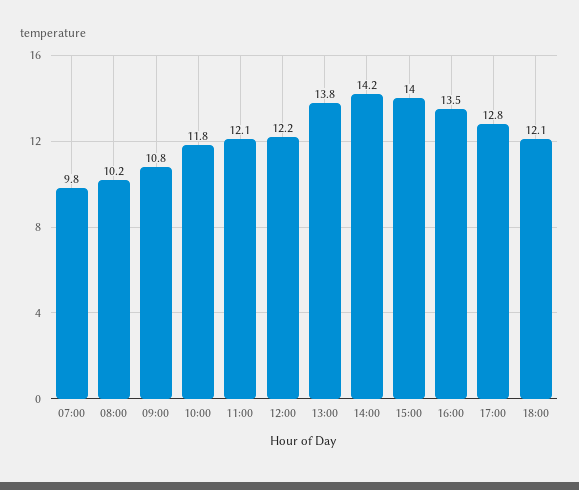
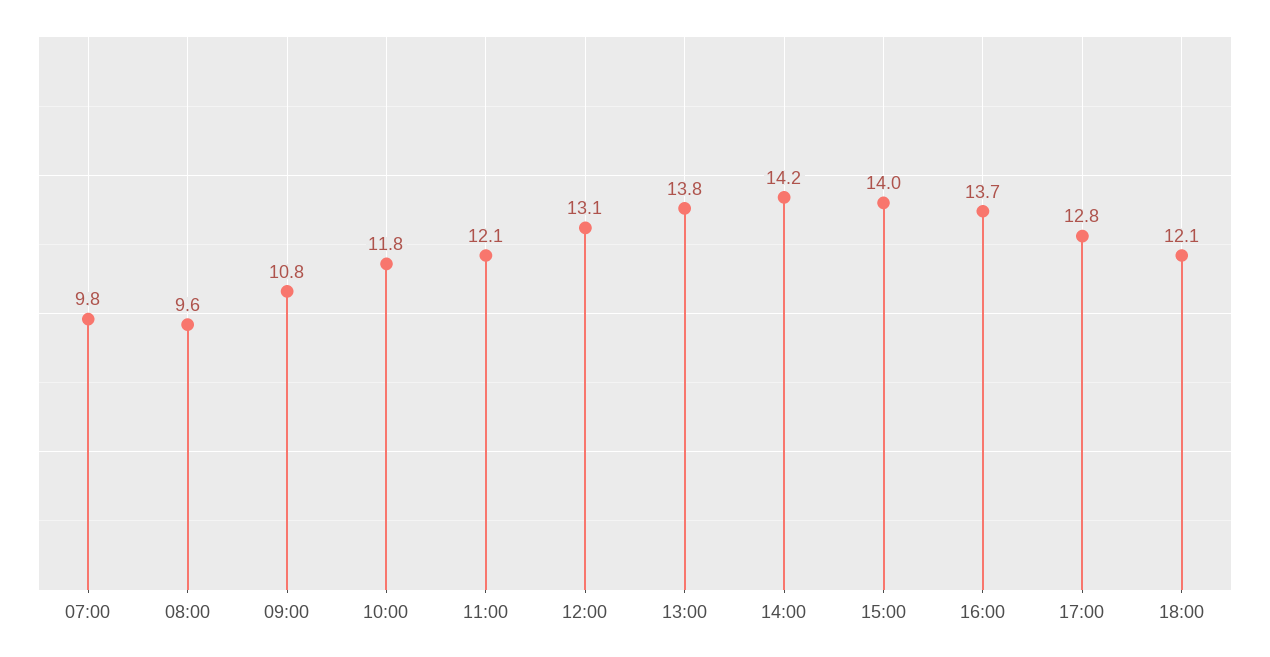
08:00: 10.2 -> 9.6
12:00: 12.2 -> 13.1
16:00: 13.5 -> 13.7

